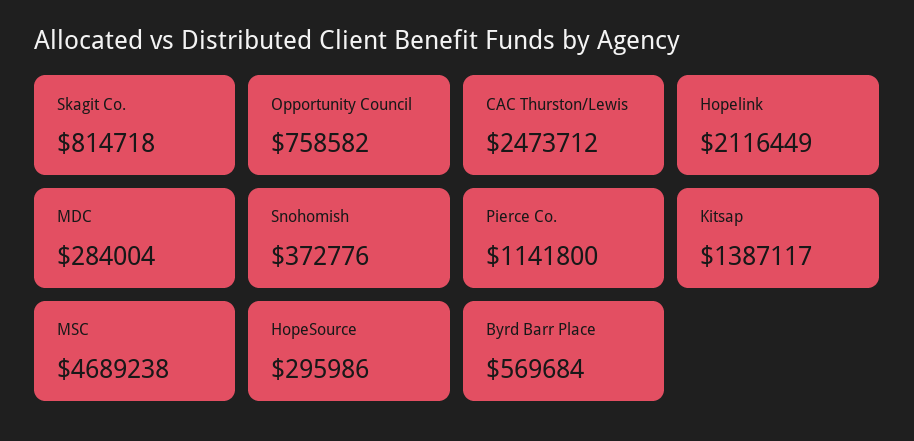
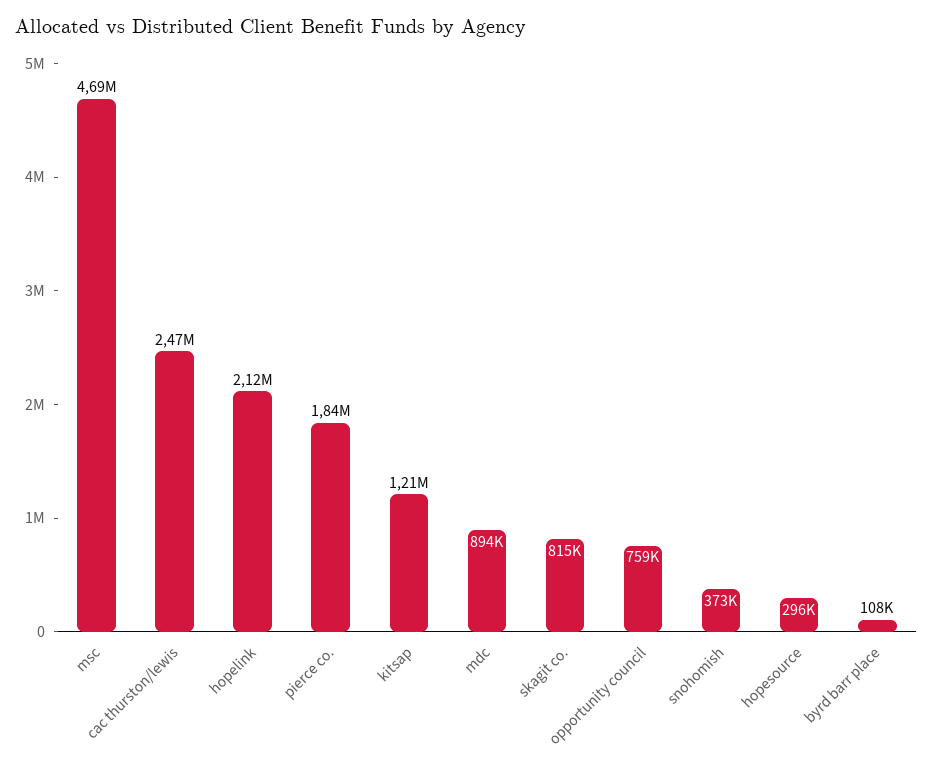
MDC: 284004 -> 894000
Pierce Co.: 1141800 -> 1840000
Kitsap: 1387117 -> 1210000
Byrd Barr Place: 569684 -> 108000

